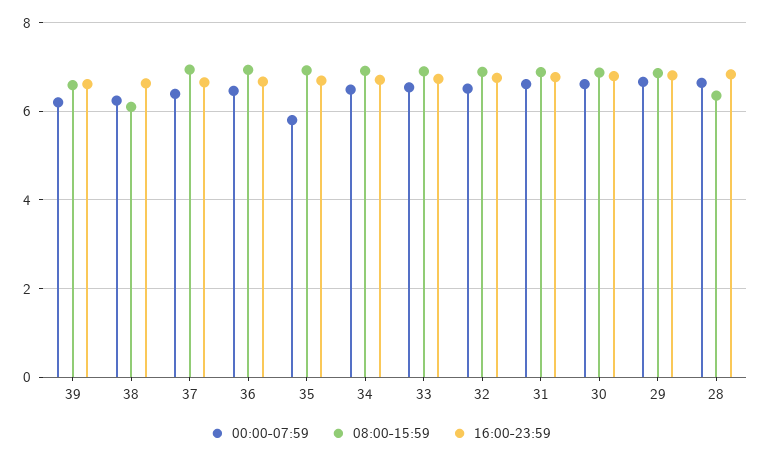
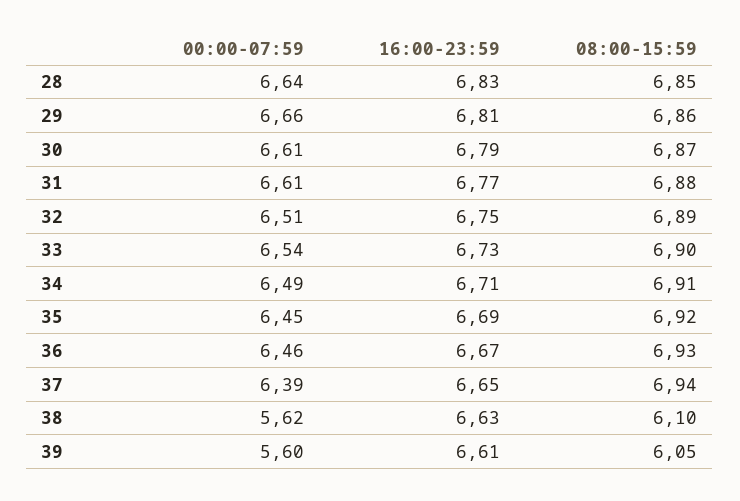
00:00-07:59, 39: 6.2 -> 5.6
08:00-15:59, 39: 6.6 -> 6.05
00:00-07:59, 38: 6.2 -> 5.62
00:00-07:59, 35: 5.8 -> 6.45
08:00-15:59, 28: 6.4 -> 6.85

